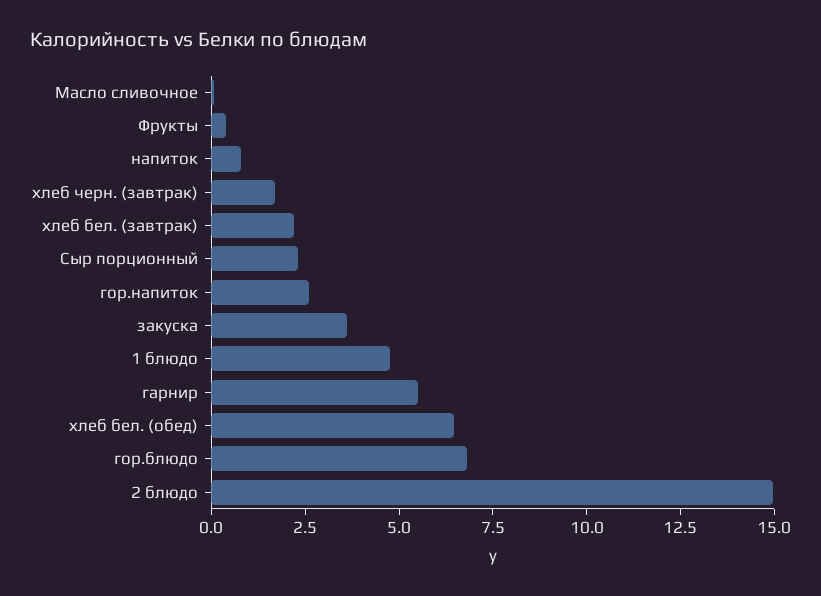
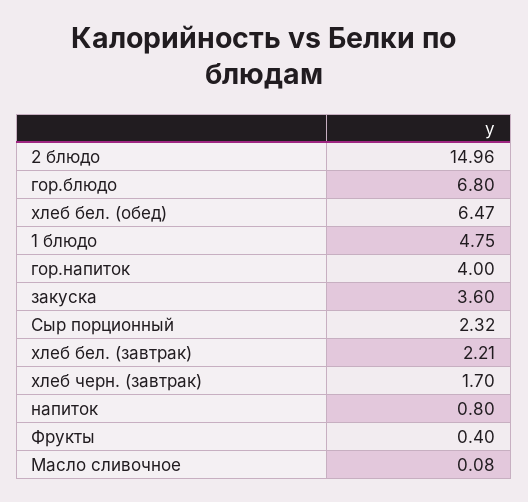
гор.напиток: 2.5 -> 4
гарнир: 5.5 -> none

